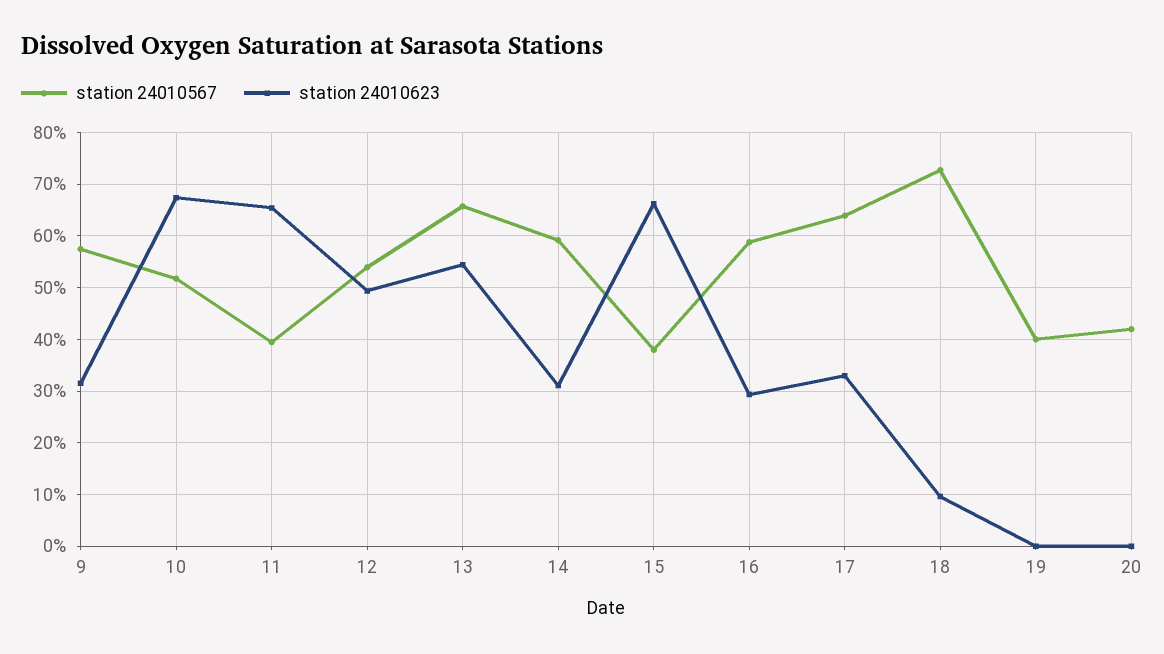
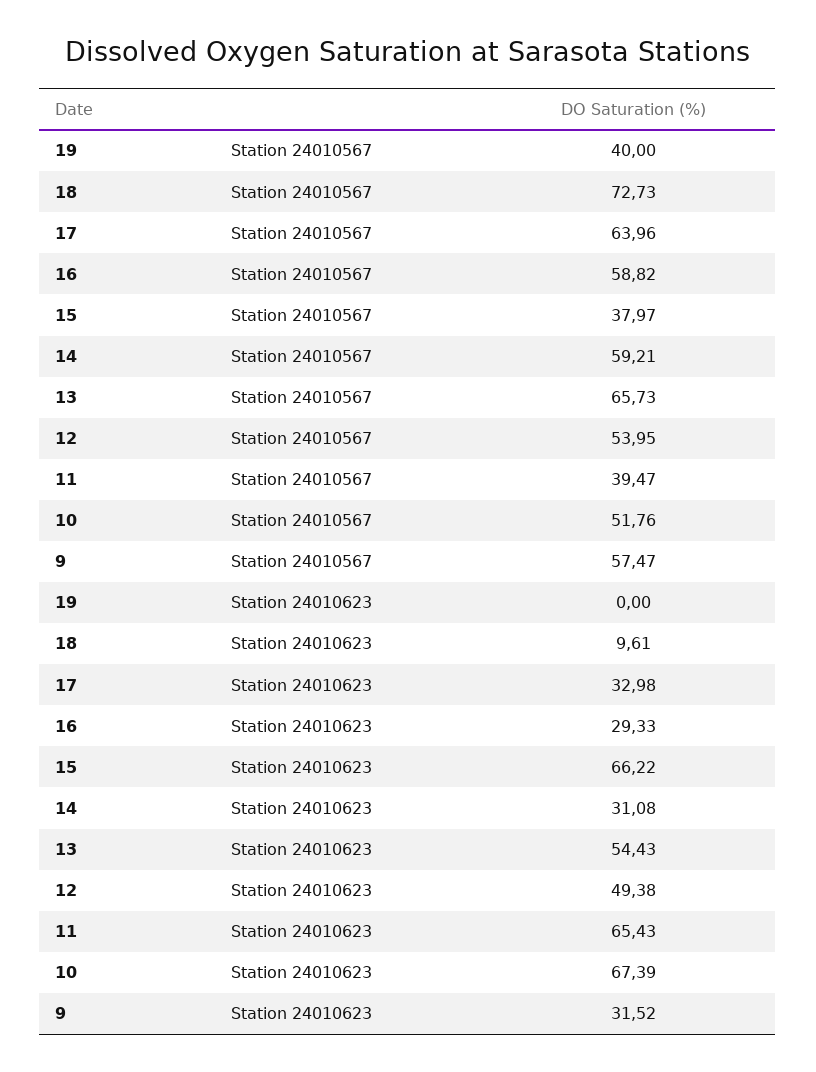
station 24010567, 20: 42 -> none
station 24010623, 20: 0 -> none

